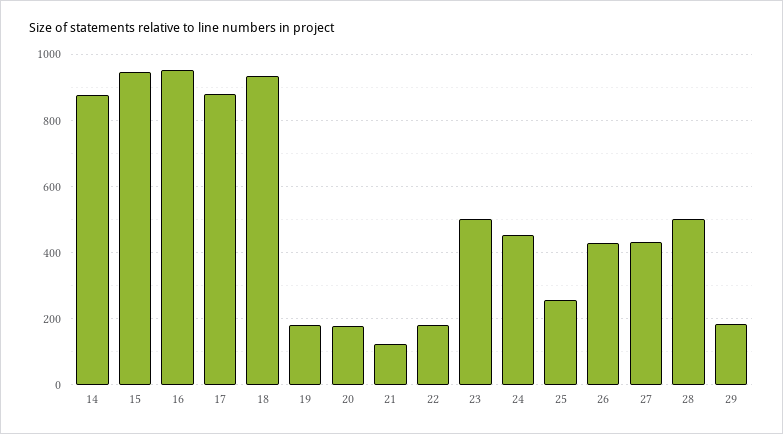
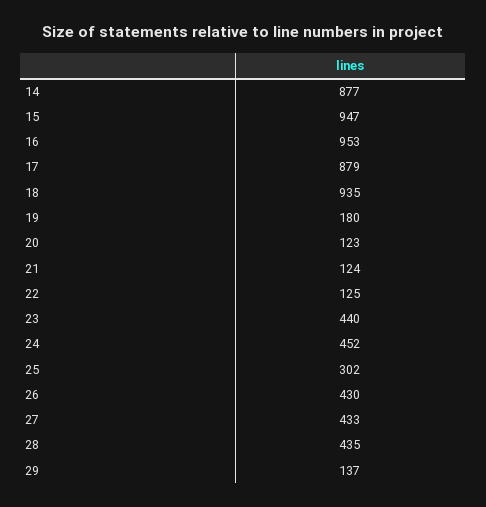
20: 180 -> 123
22: 180 -> 125
23: 500 -> 440
25: 260 -> 302
28: 500 -> 435
29: 180 -> 137

